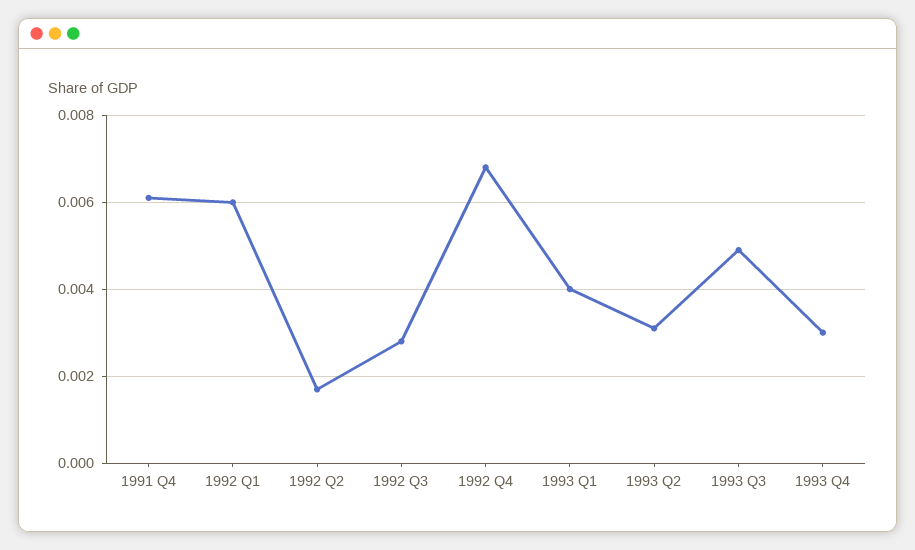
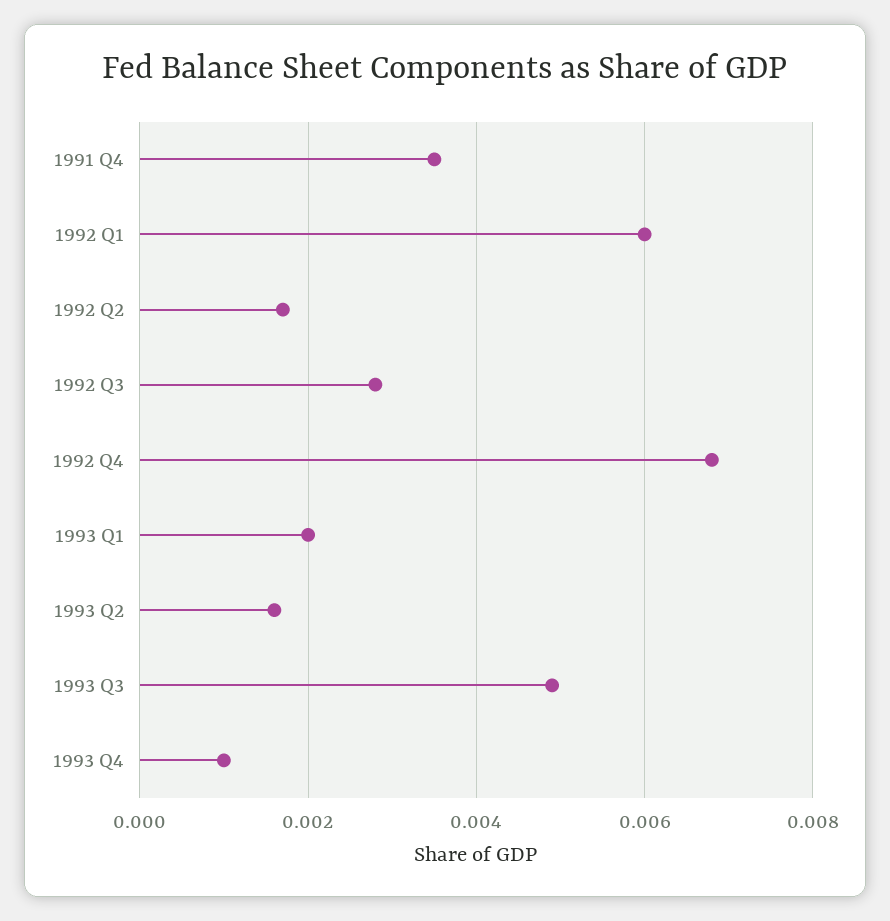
1991 Q4: 0.006 -> 0.0035
1993 Q1: 0.004 -> 0.002
1993 Q2: 0.003 -> 0.0015
1993 Q4: 0.003 -> 0.001

